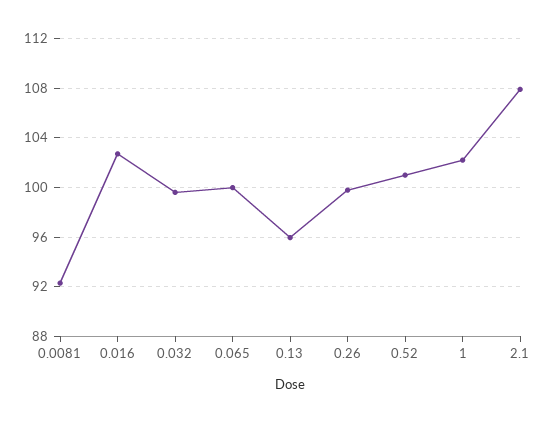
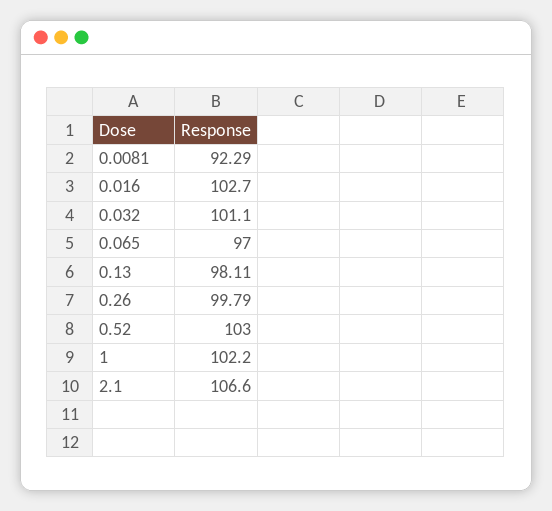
0.032: 99.5 -> 101.1
0.065: 100 -> 97
0.13: 96 -> 98.11
0.52: 101 -> 103
2.1: 108 -> 106.6

